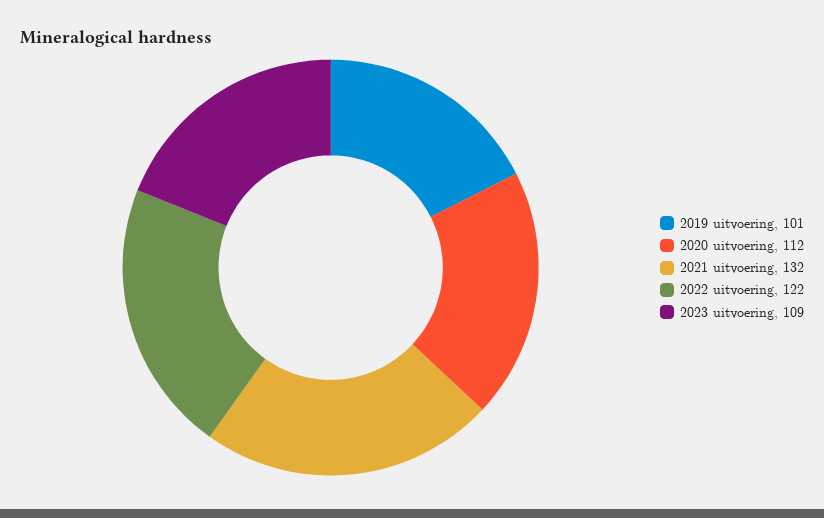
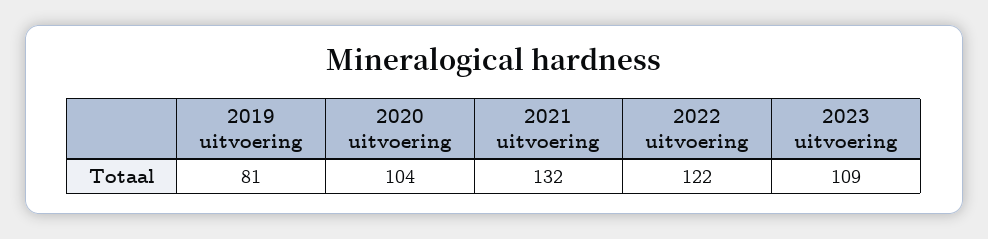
2019 uitvoering: 101 -> 81
2020 uitvoering: 112 -> 104

